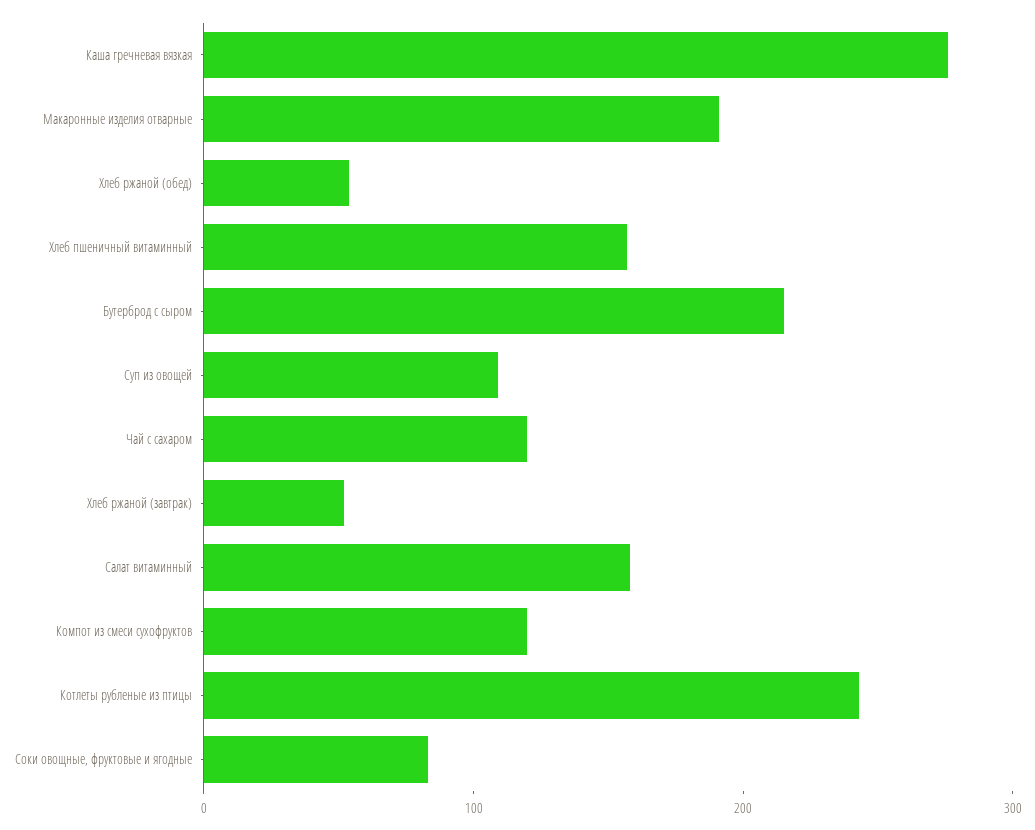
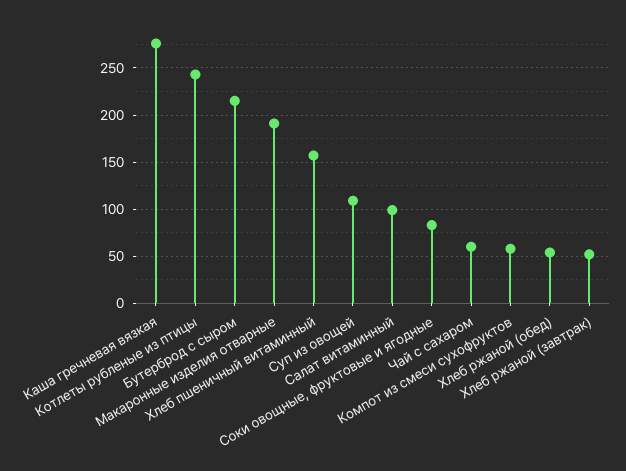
Чай с сахаром: 120 -> 60
Салат витаминный: 160 -> 100
Компот из смеси сухофруктов: 120 -> 60

